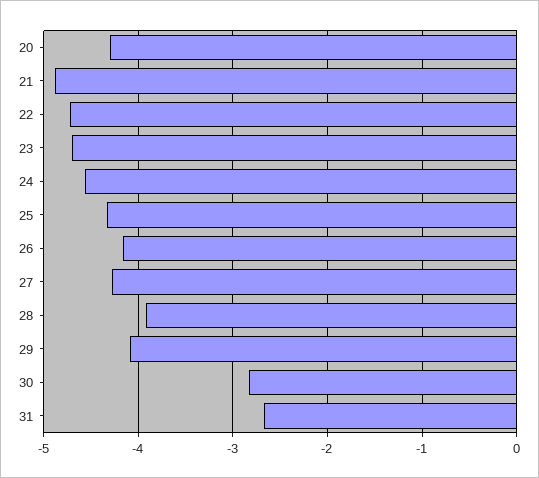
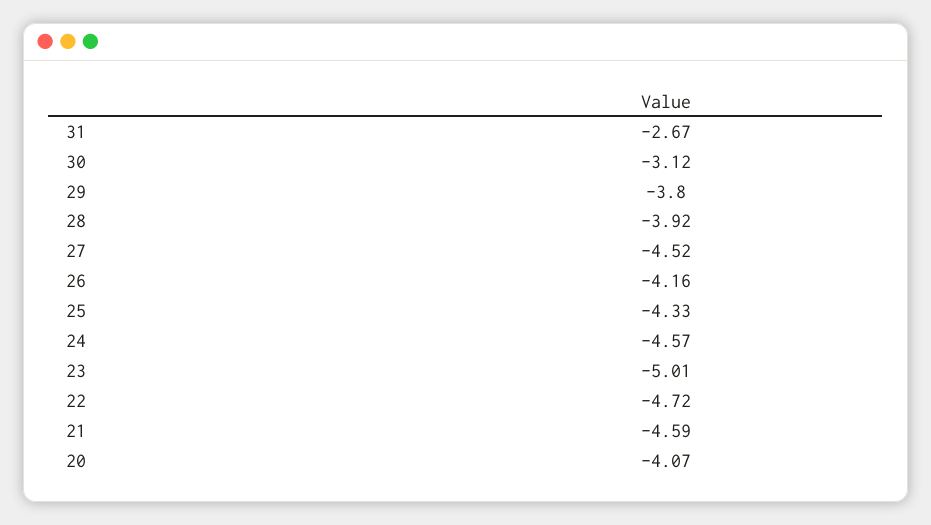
20: -4.3 -> -4.07
21: -4.9 -> -4.59
23: -4.7 -> -5.01
27: -4.3 -> -4.52
29: -4.1 -> -3.8
30: -2.8 -> -3.12

